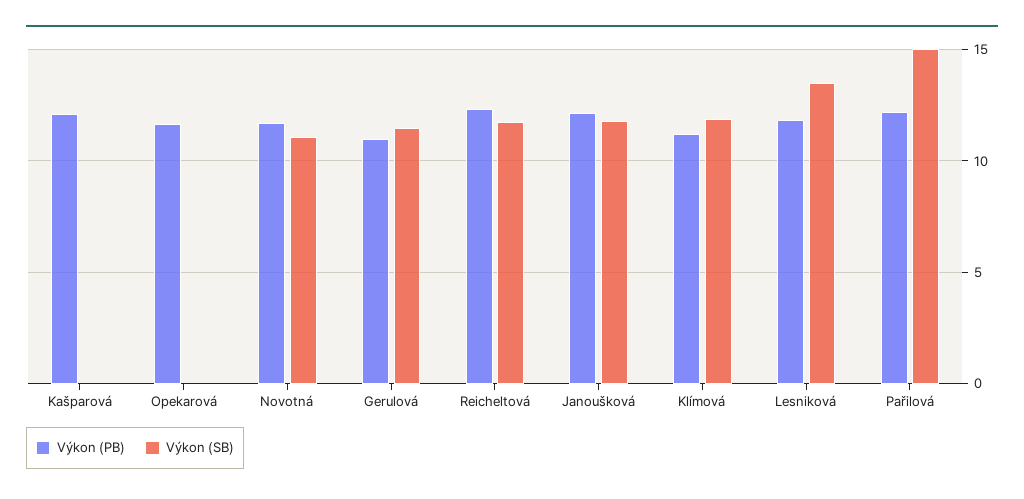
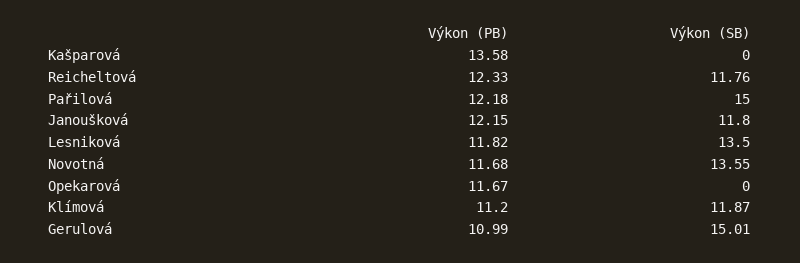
Výkon (PB), Kašparová: 12 -> 13.58
Výkon (SB), Novotná: 11 -> 13.55
Výkon (SB), Gerulová: 11.5 -> 15.01

